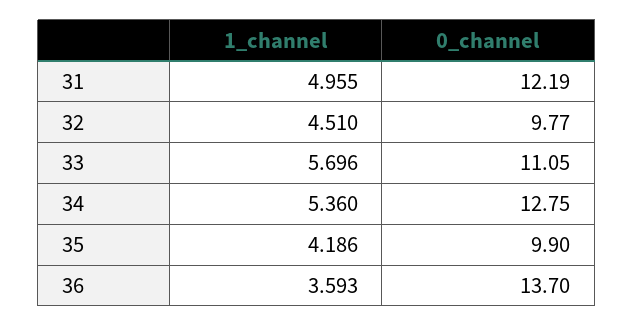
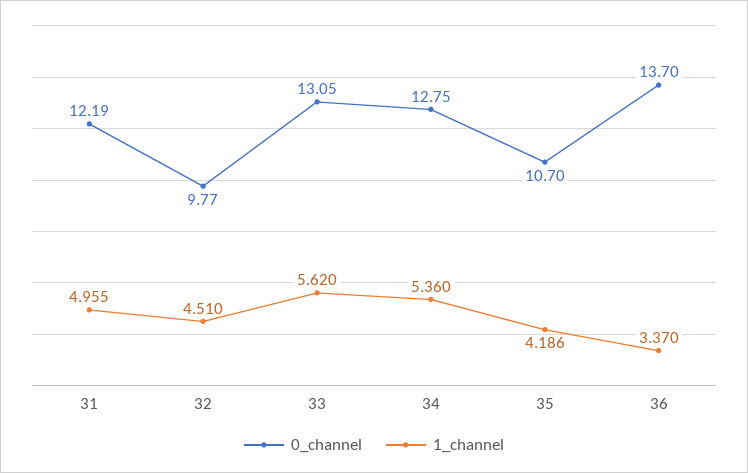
1_channel, 33: 5.696 -> 5.62
0_channel, 33: 11.05 -> 13.05
0_channel, 35: 9.9 -> 10.7
1_channel, 36: 3.593 -> 3.37

